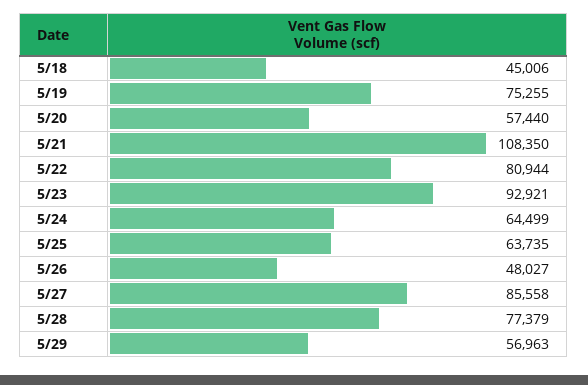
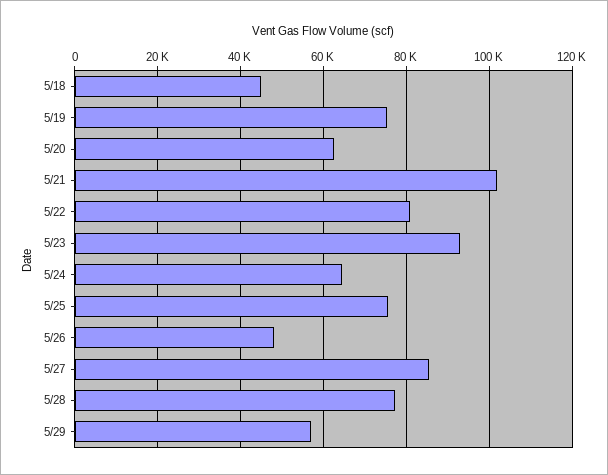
5/20: 57440 -> 62000
5/21: 108350 -> 102000
5/25: 63735 -> 76000

